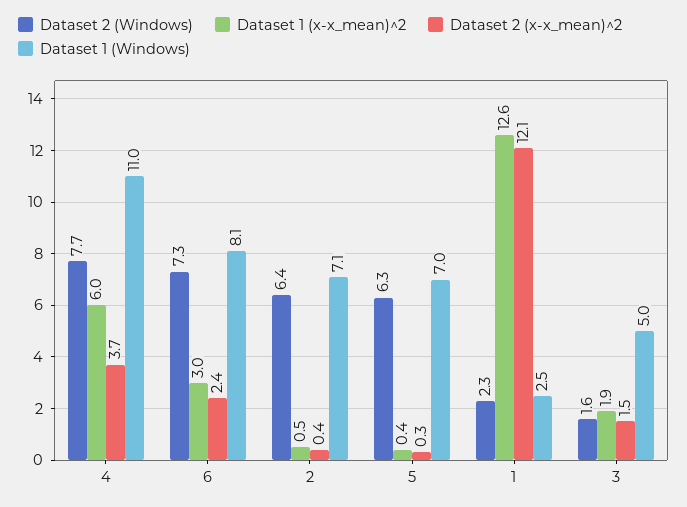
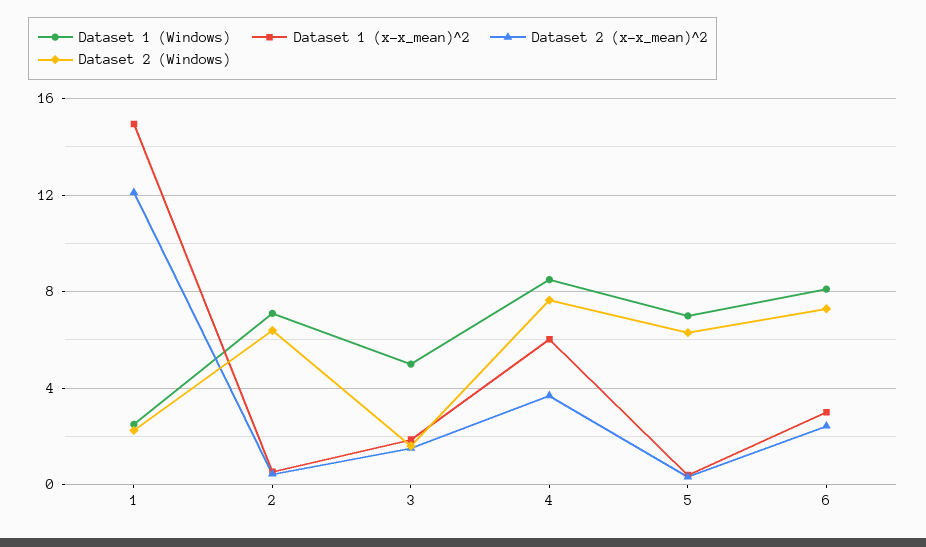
Dataset 1 (Windows), 4: 11 -> 8.5
Dataset 1 (x-x_mean)^2, 1: 12.6 -> 15

